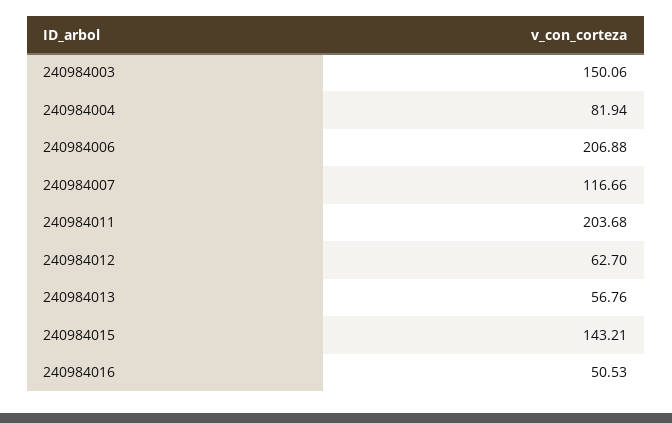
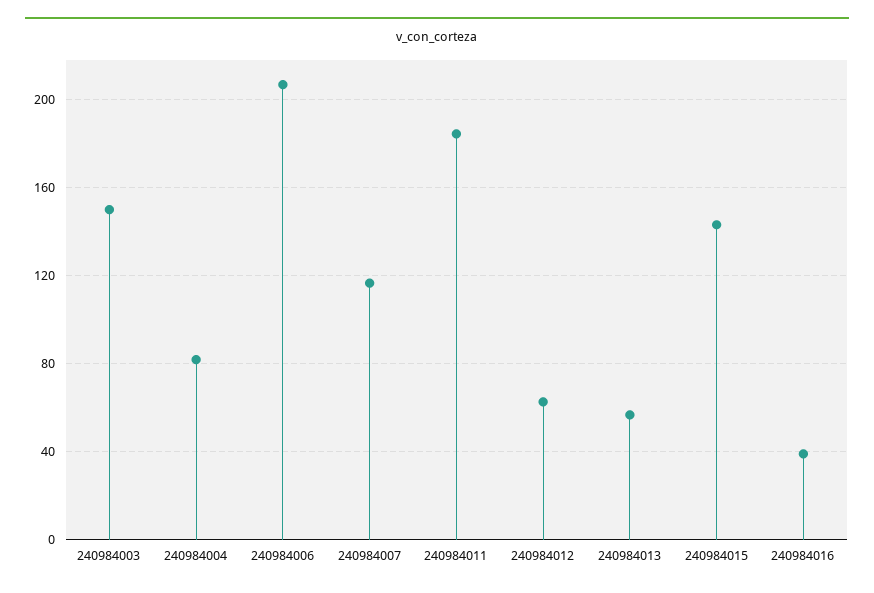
240984011: 203.68 -> 185
240984016: 50.53 -> 40

